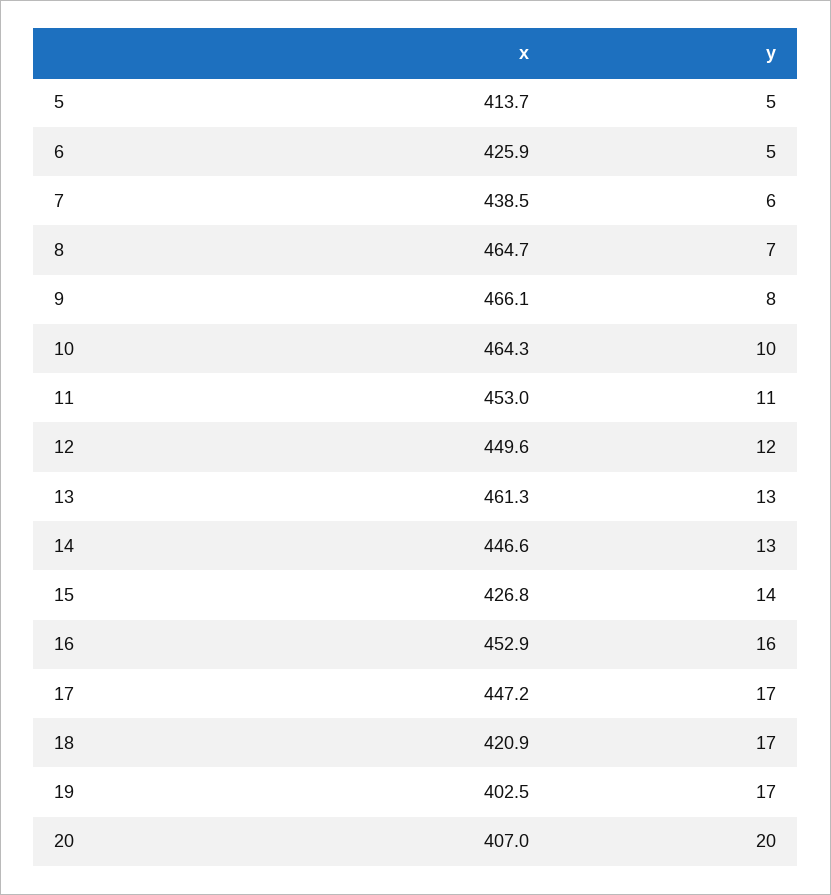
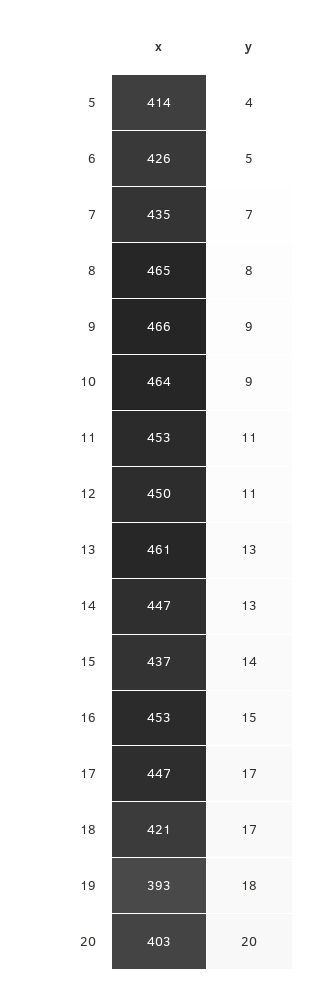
y, 5: 5 -> 4
x, 7: 438.5 -> 435
y, 7: 6 -> 7
y, 8: 7 -> 8
y, 9: 8 -> 9
y, 10: 10 -> 9
y, 12: 12 -> 11
x, 15: 426.8 -> 437
y, 16: 16 -> 15
x, 19: 402.5 -> 393
y, 19: 17 -> 18
x, 20: 407 -> 403

